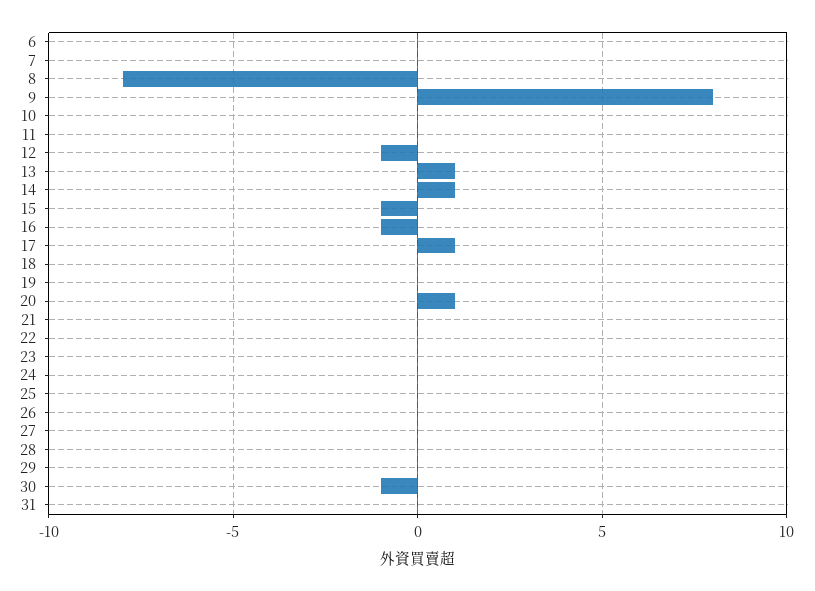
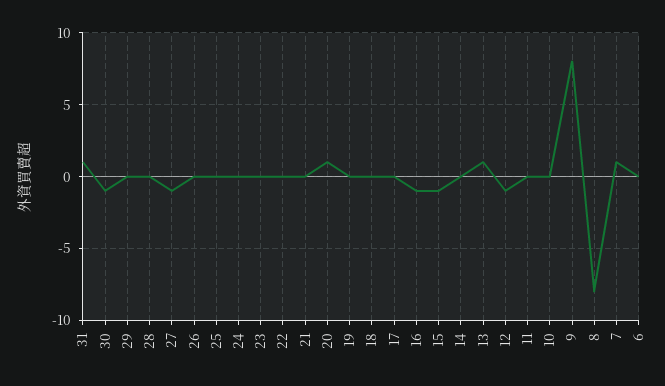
7: 0 -> 1
14: 1 -> 0
17: 1 -> 0
27: 0 -> -1
31: 0 -> 1

